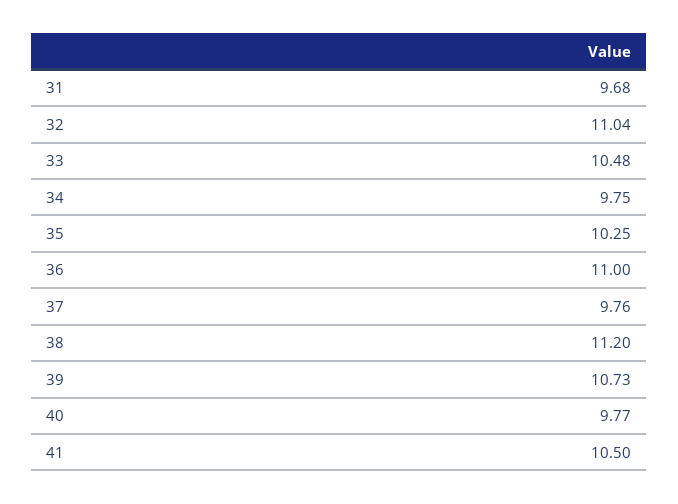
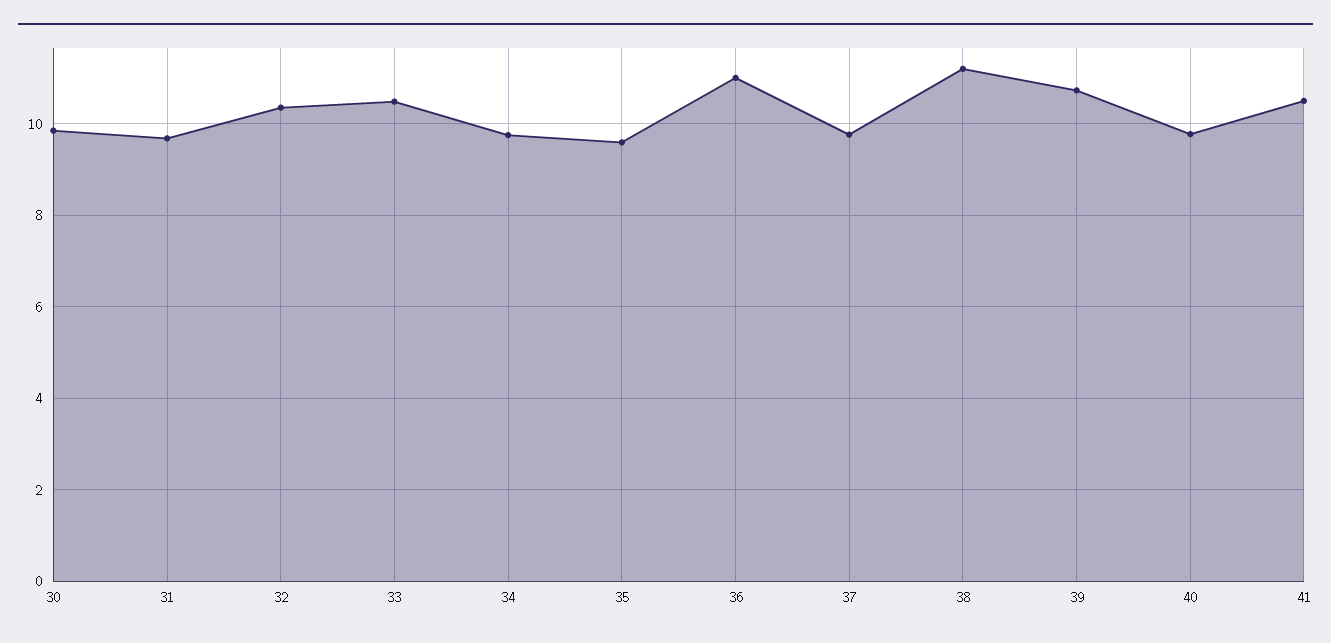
32: 11.04 -> 10.4
35: 10.25 -> 9.6
30: none -> 9.8

